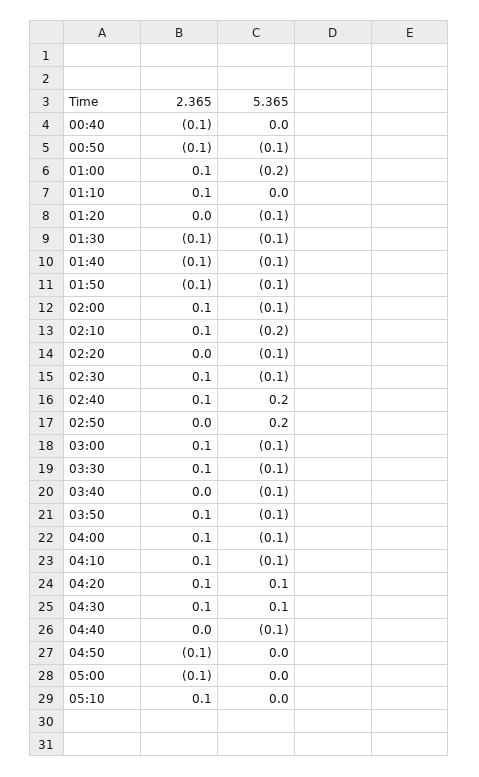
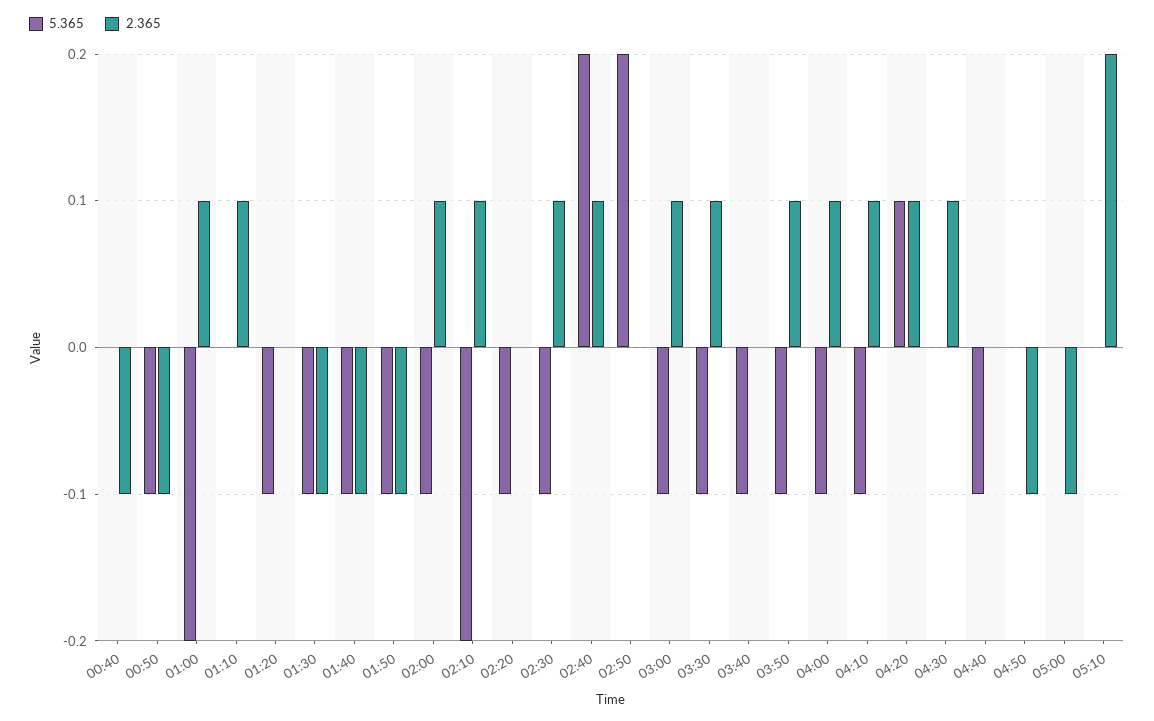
5.365, 04:30: 0.1 -> 0
2.365, 05:10: 0.1 -> 0.2

